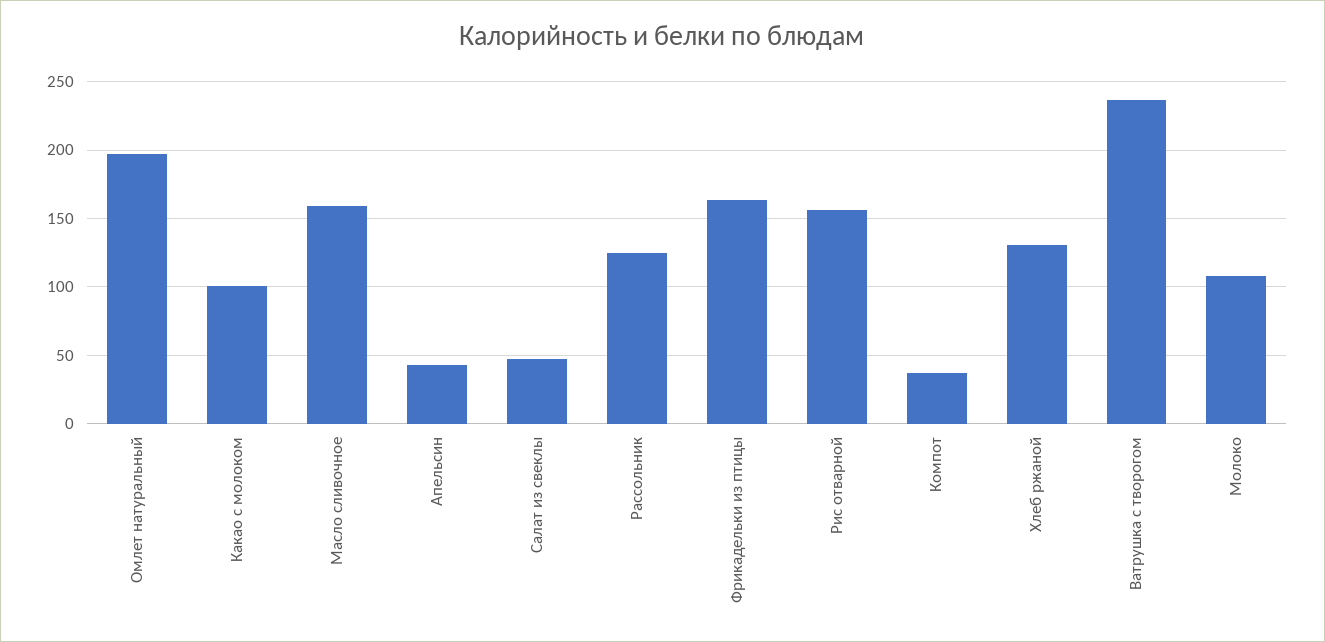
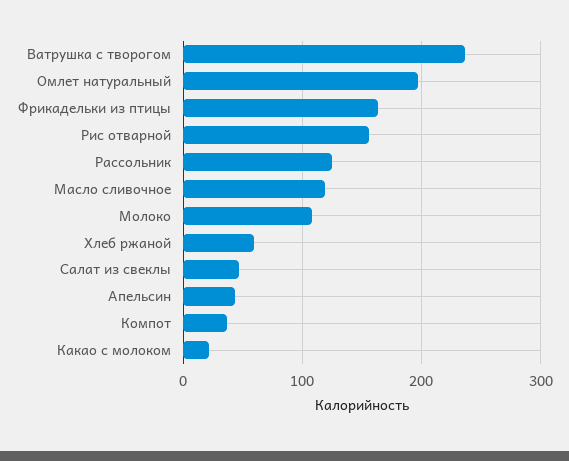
Какао с молоком: 100 -> 20
Масло сливочное: 160 -> 120
Хлеб ржаной: 130 -> 60

